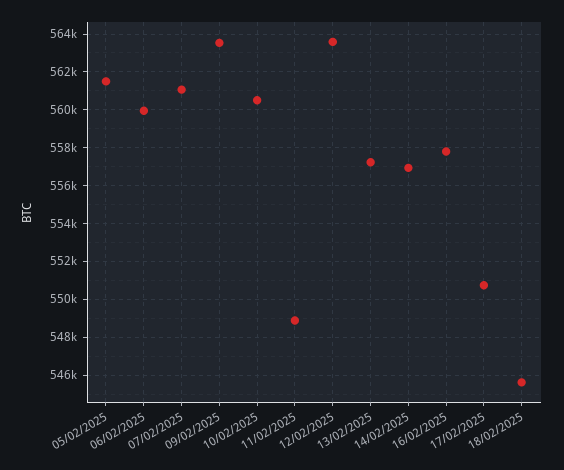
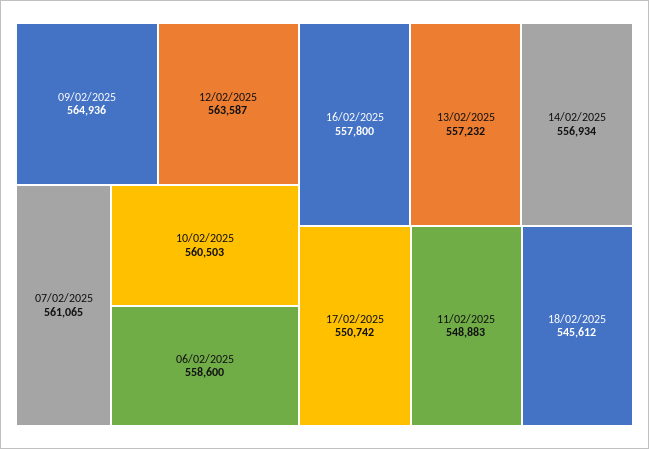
05/02/2025: 561500 -> none
06/02/2025: 560000 -> 558600
09/02/2025: 563500 -> 564936

